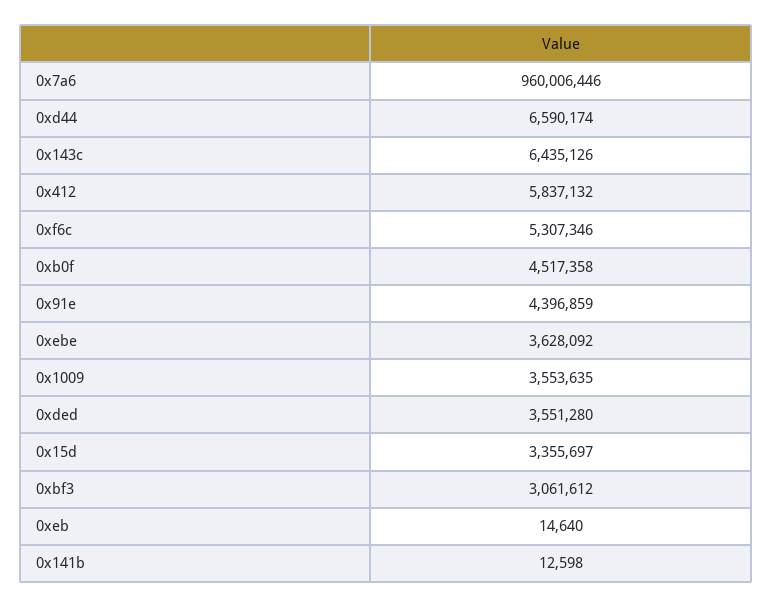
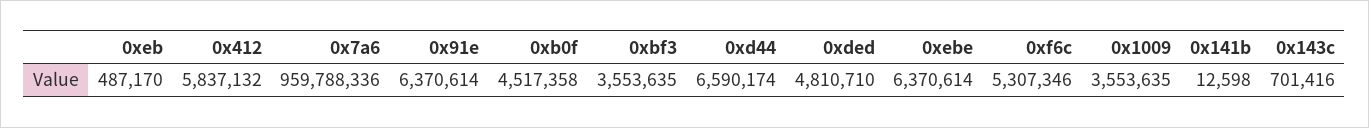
0x7a6: 960006446 -> 959788336
0x143c: 6435126 -> 701416
0x91e: 4396859 -> 6370614
0xebe: 3628092 -> 6370614
0xded: 3551280 -> 4810710
0x15d: 3355697 -> none
0xbf3: 3061612 -> 3553635
0xeb: 14640 -> 487170

